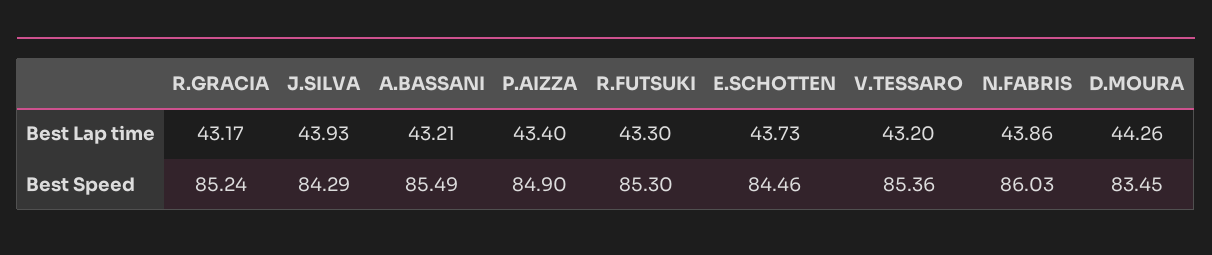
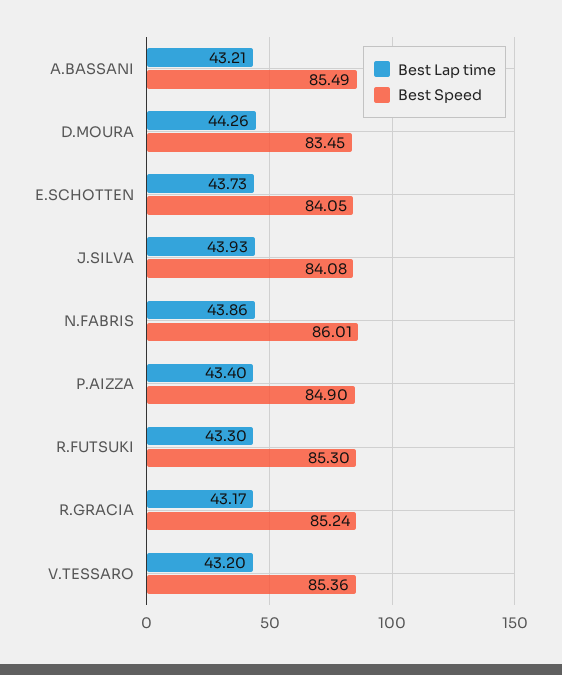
Best Speed, J.SILVA: 84.29 -> 84.08
Best Speed, E.SCHOTTEN: 84.46 -> 84.05
Best Speed, N.FABRIS: 86.03 -> 86.01

